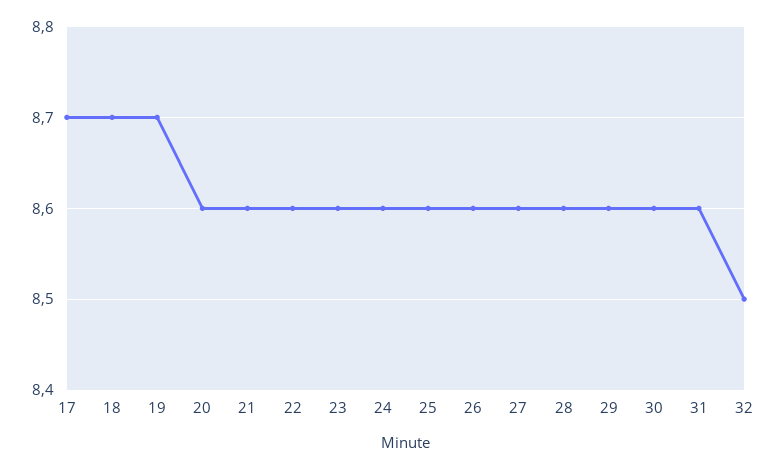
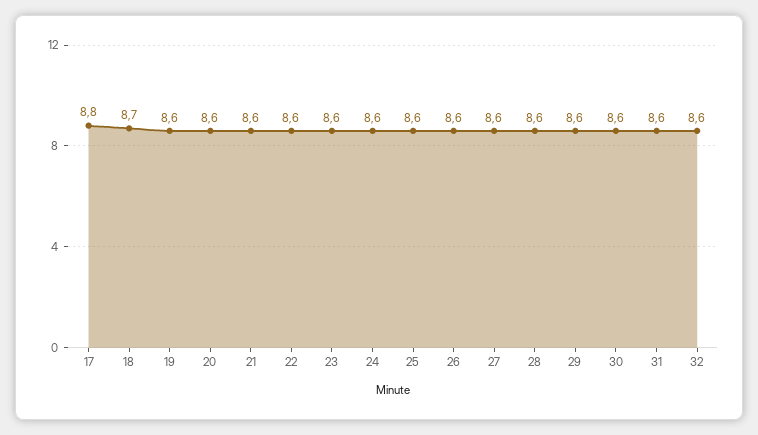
17: 8.7 -> 8.8
19: 8.7 -> 8.6
32: 8.5 -> 8.6

